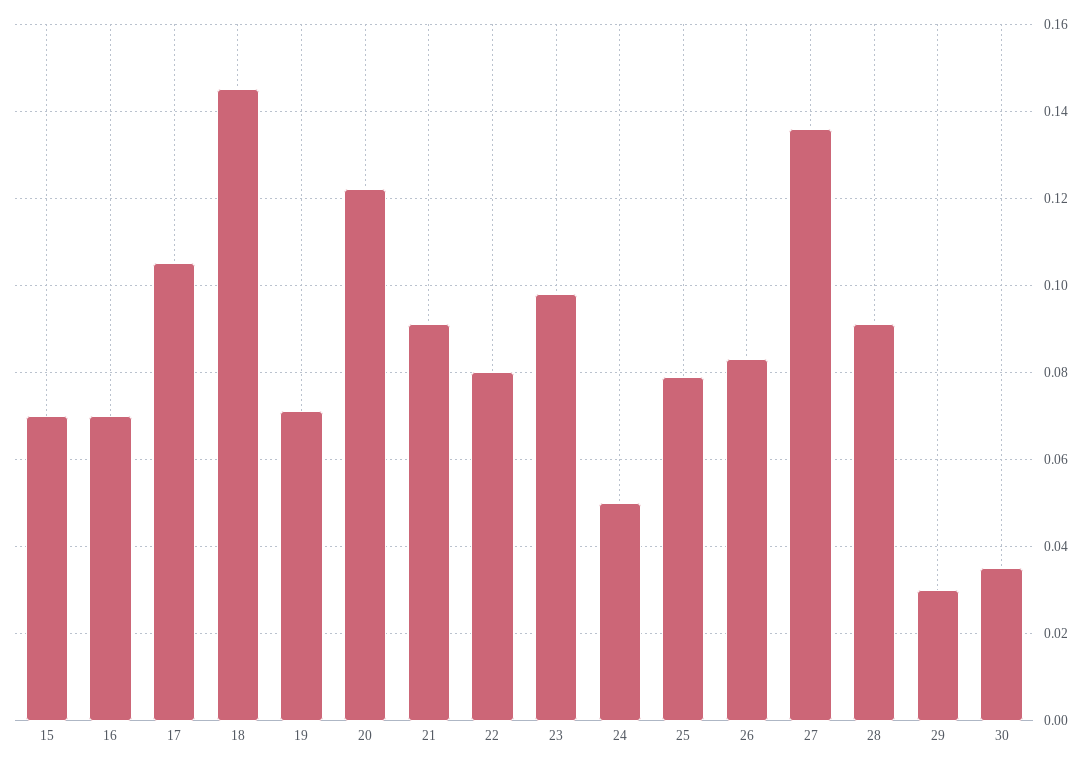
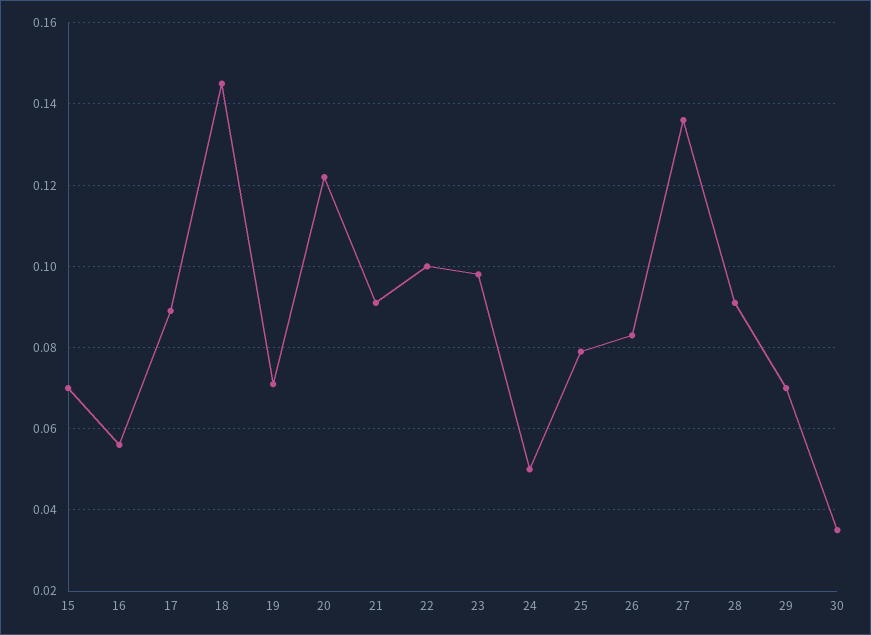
16: 0.07 -> 0.055
17: 0.105 -> 0.09
22: 0.08 -> 0.1
29: 0.03 -> 0.07

